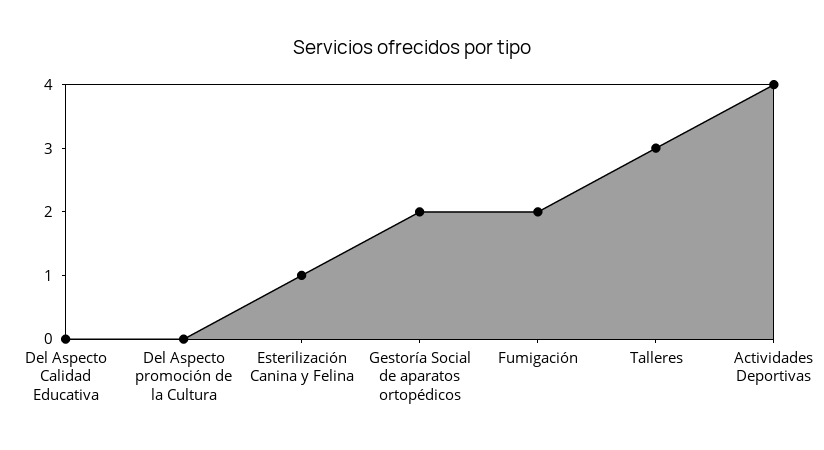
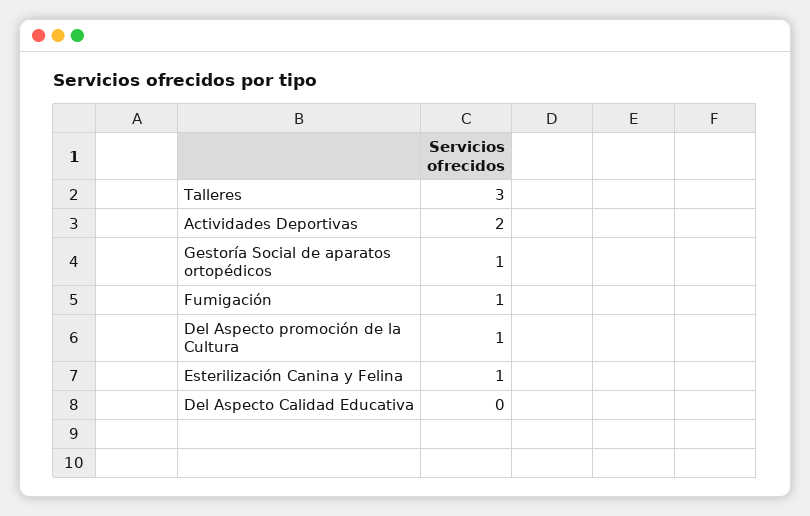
Del Aspecto promoción de la Cultura: 0 -> 1
Gestoría Social de aparatos ortopédicos: 2 -> 1
Fumigación: 2 -> 1
Actividades Deportivas: 4 -> 2

